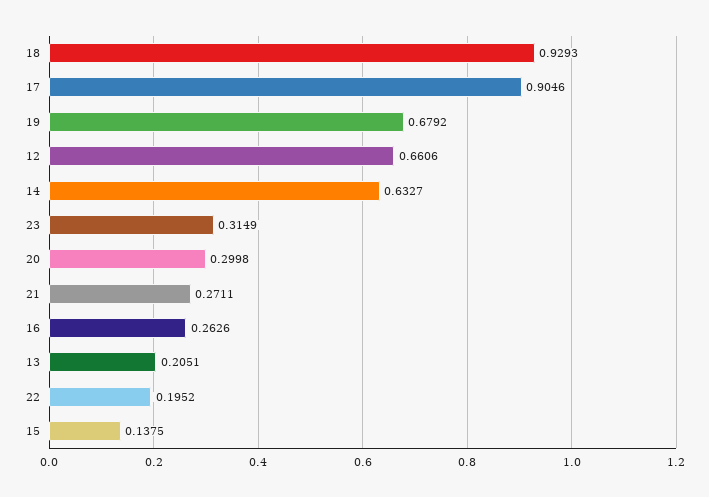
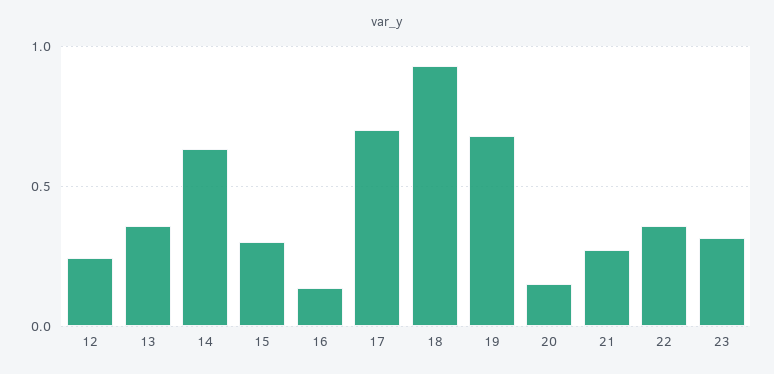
17: 0.9046 -> 0.7
12: 0.6606 -> 0.25
20: 0.2998 -> 0.15
16: 0.2626 -> 0.15
13: 0.2051 -> 0.35
22: 0.1952 -> 0.35
15: 0.1375 -> 0.3

